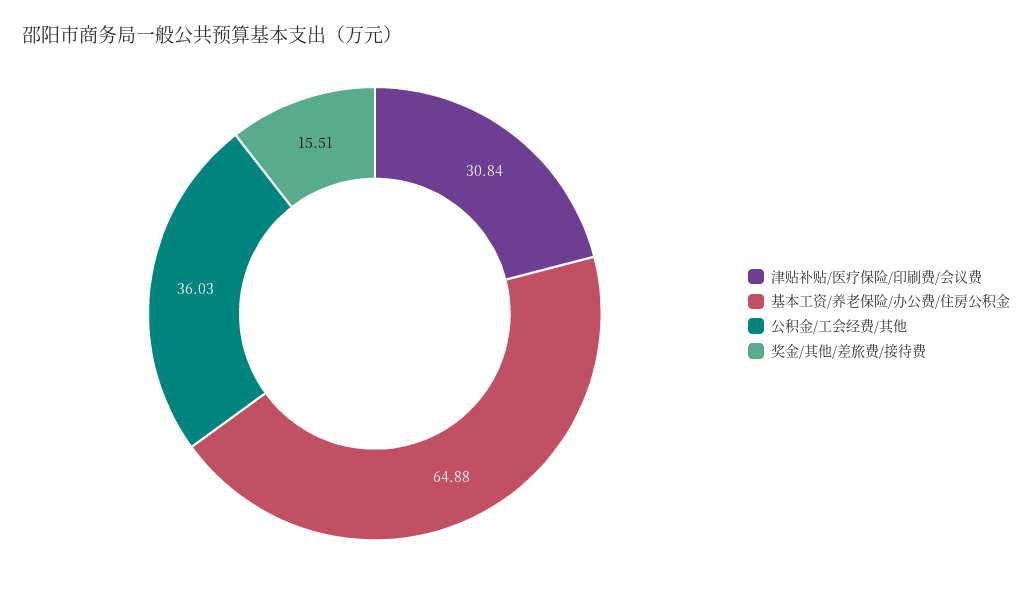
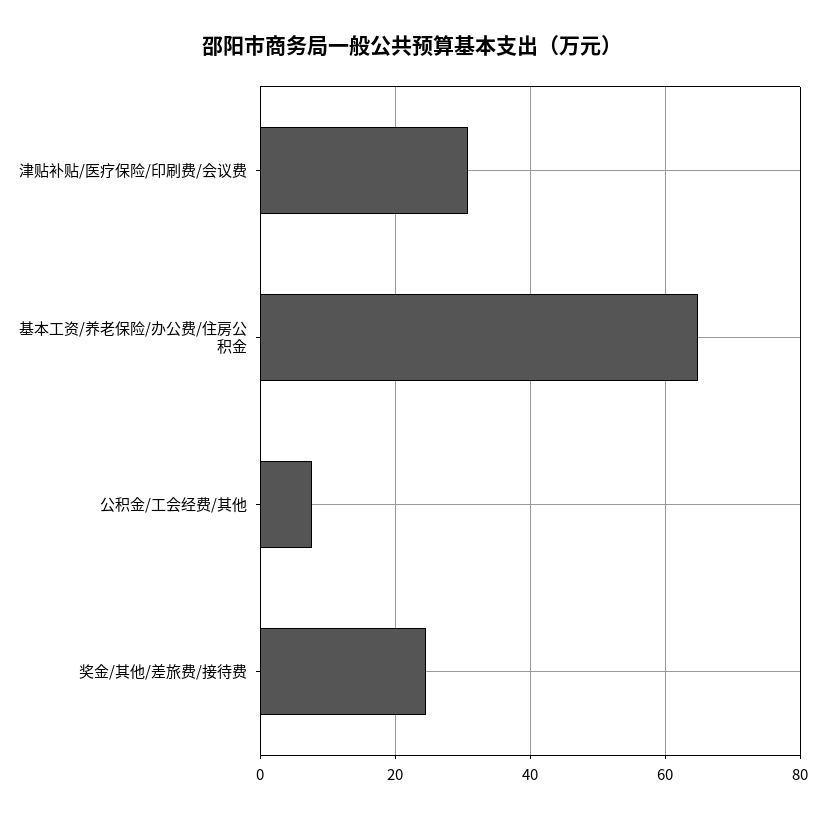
公积金/工会经费/其他: 36.03 -> 8
奖金/其他/差旅费/接待费: 15.51 -> 24

